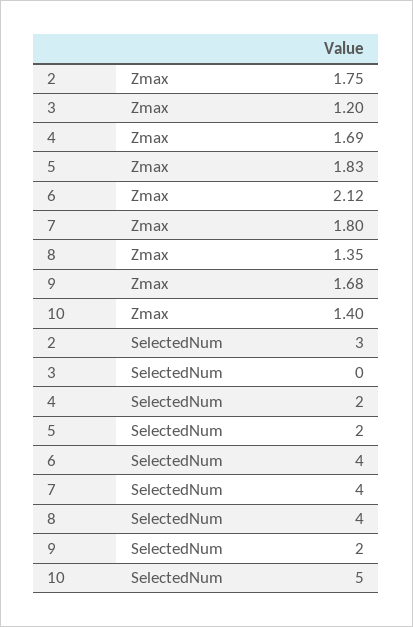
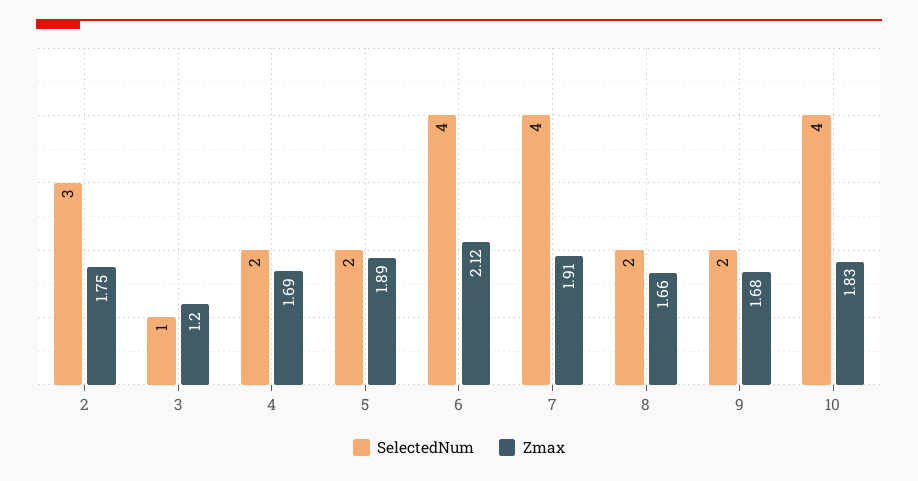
Zmax, 5: 1.83 -> 1.89
Zmax, 7: 1.8 -> 1.91
Zmax, 8: 1.35 -> 1.66
Zmax, 10: 1.4 -> 1.83
SelectedNum, 3: 0 -> 1
SelectedNum, 8: 4 -> 2
SelectedNum, 10: 5 -> 4

